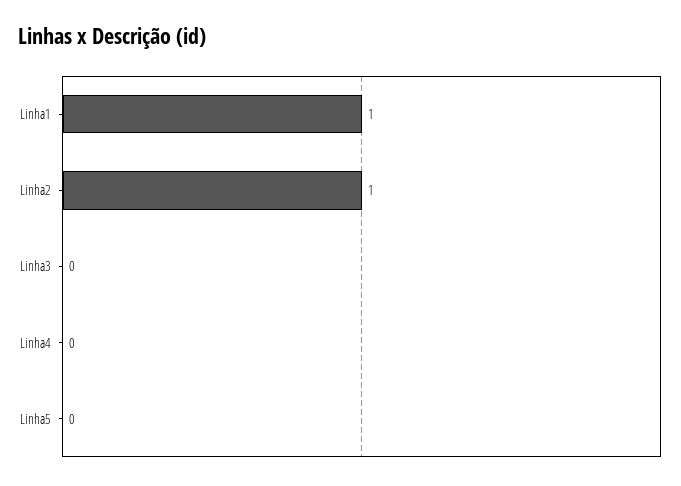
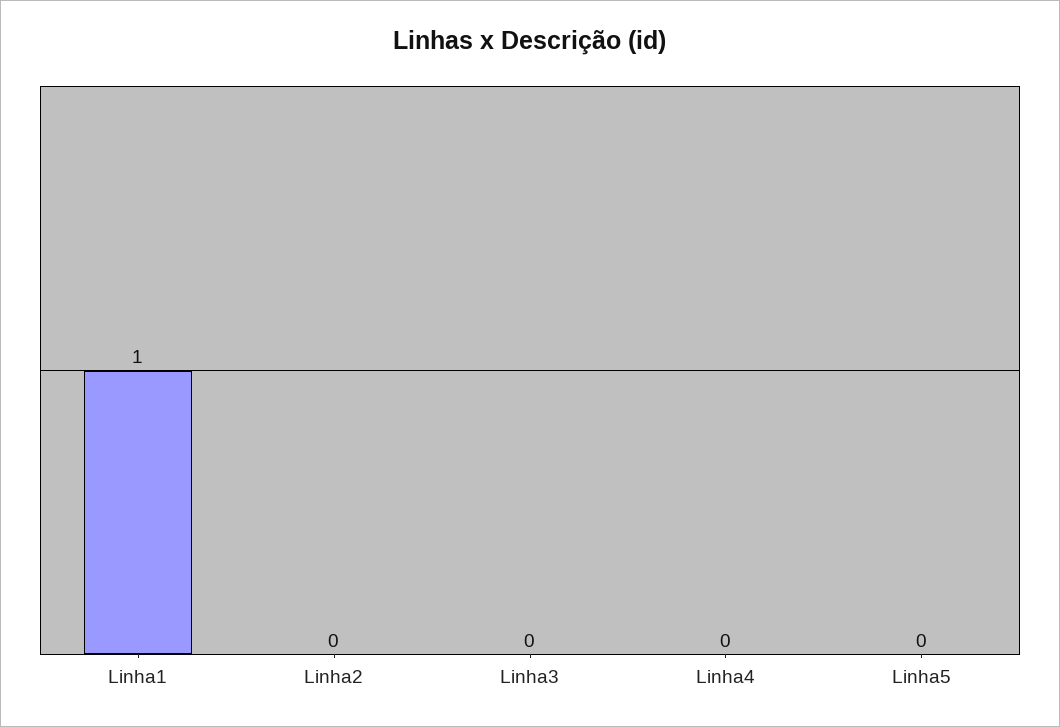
Linha2: 1 -> 0

